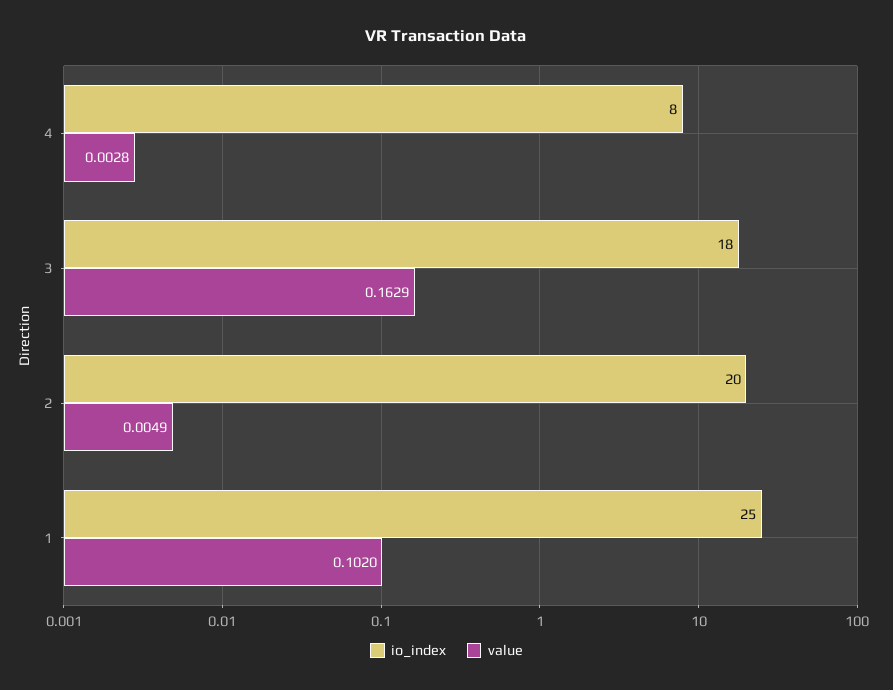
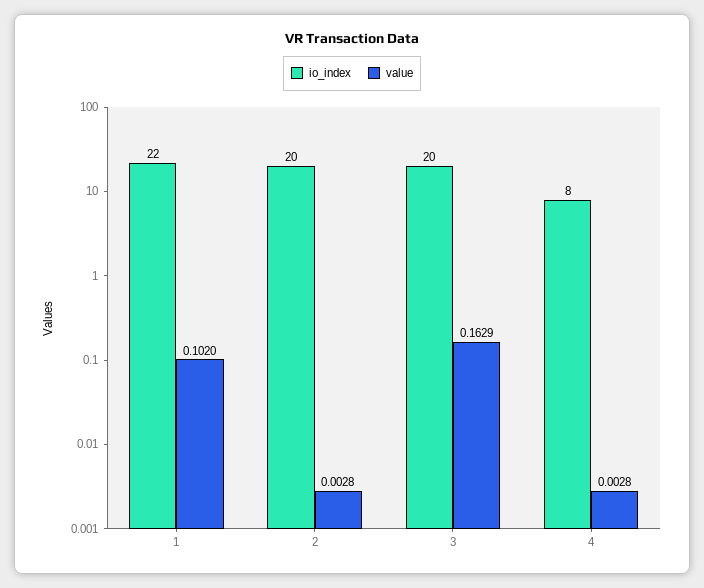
io_index, 3: 18 -> 20
value, 2: 0.0049 -> 0.0028
io_index, 1: 25 -> 22

